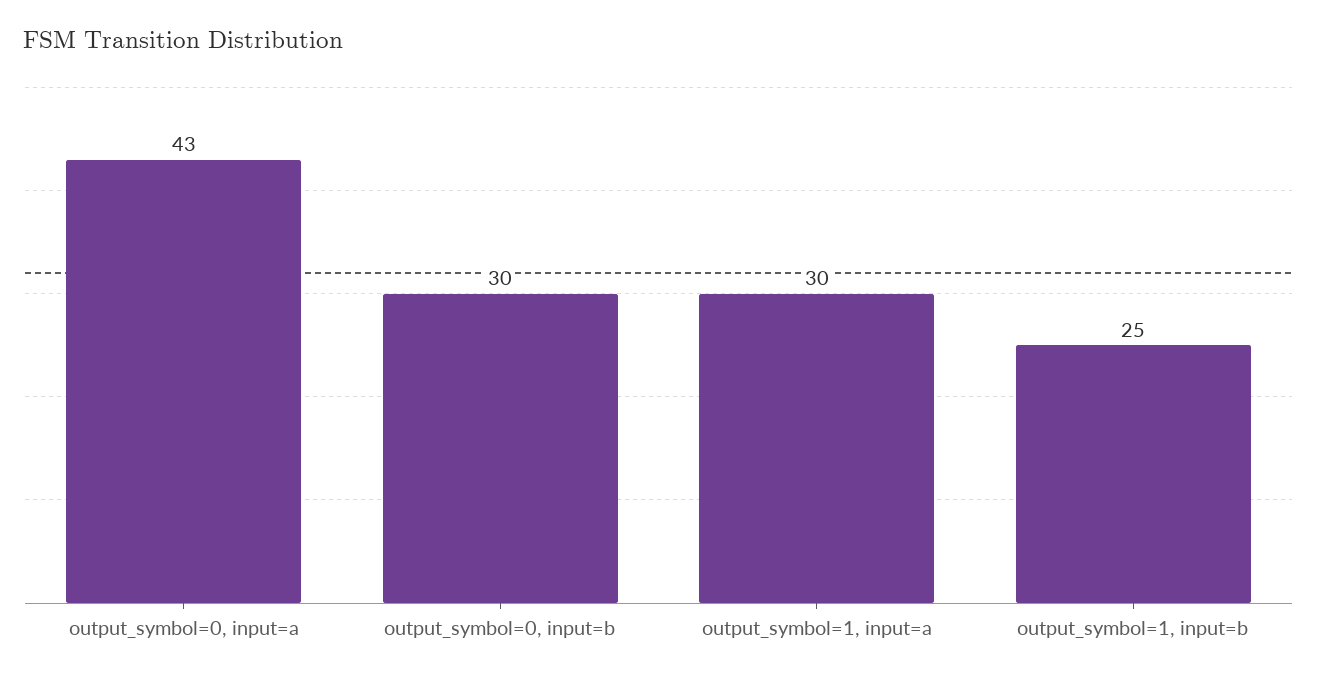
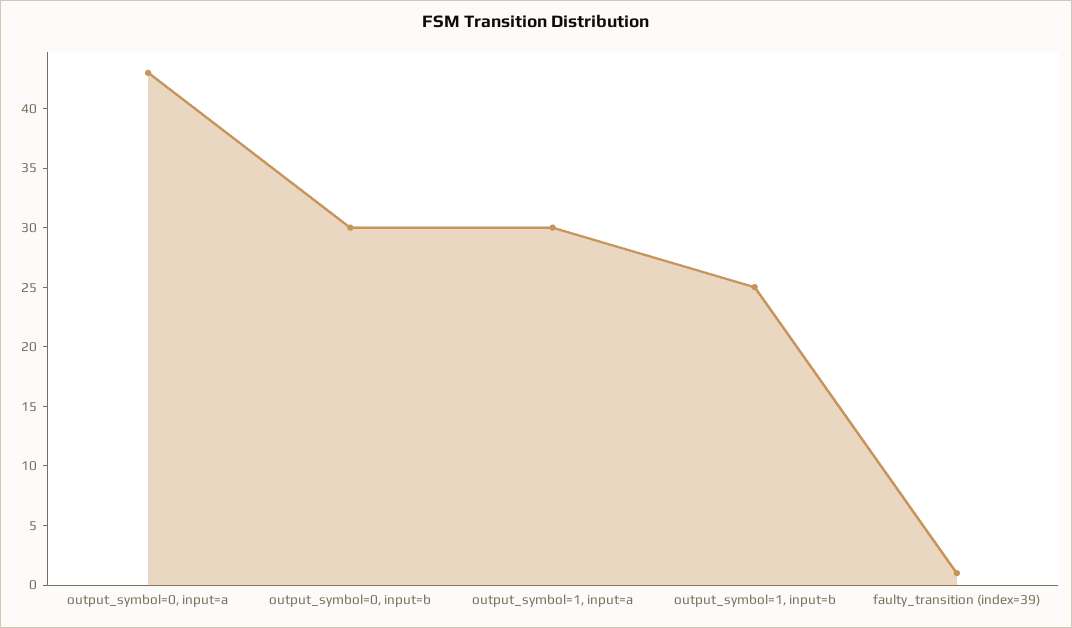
faulty_transition (index=39): none -> 1

